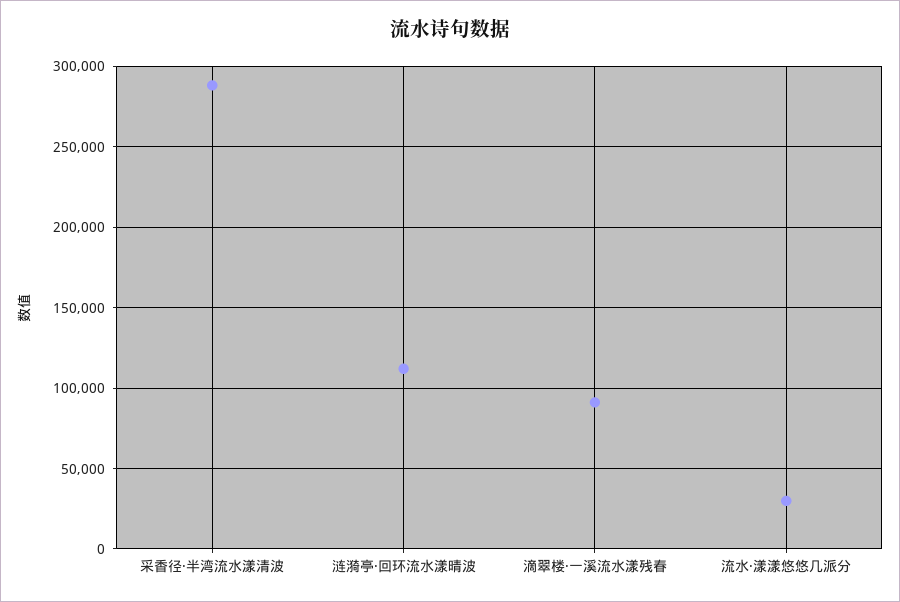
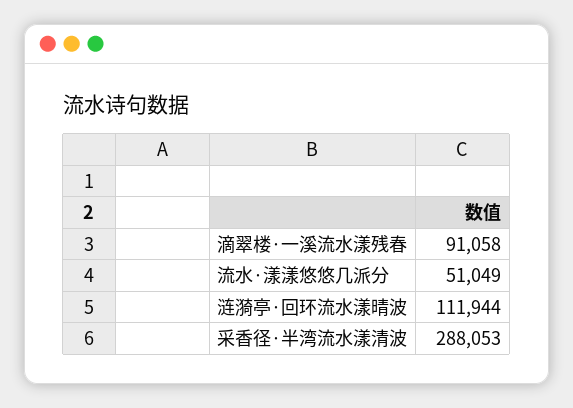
流水·漾漾悠悠几派分: 30000 -> 51049

